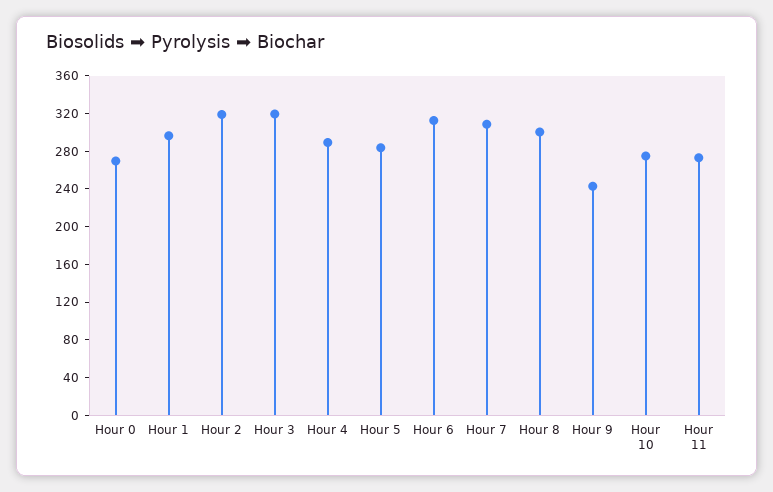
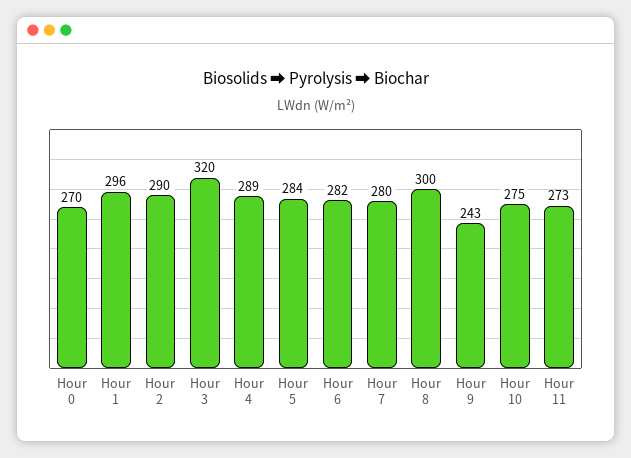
Hour 2: 320 -> 290
Hour 6: 310 -> 282
Hour 7: 310 -> 280

